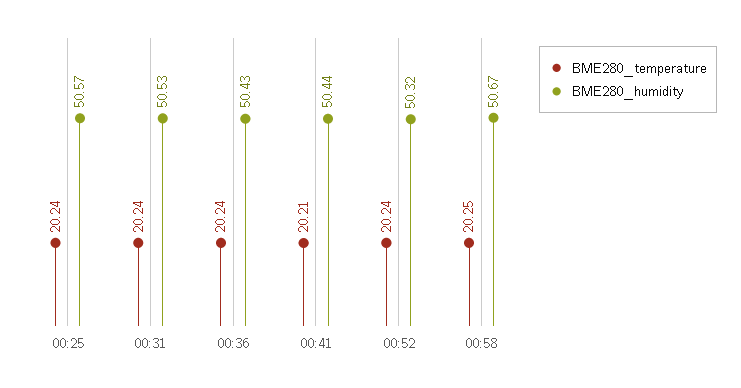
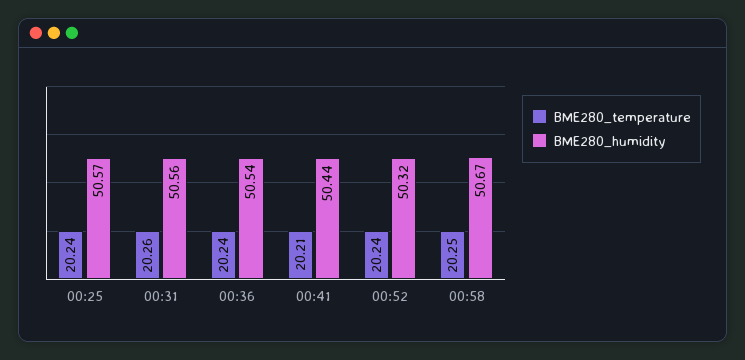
BME280_temperature, 00:31: 20.24 -> 20.26
BME280_humidity, 00:31: 50.53 -> 50.56
BME280_humidity, 00:36: 50.43 -> 50.54

